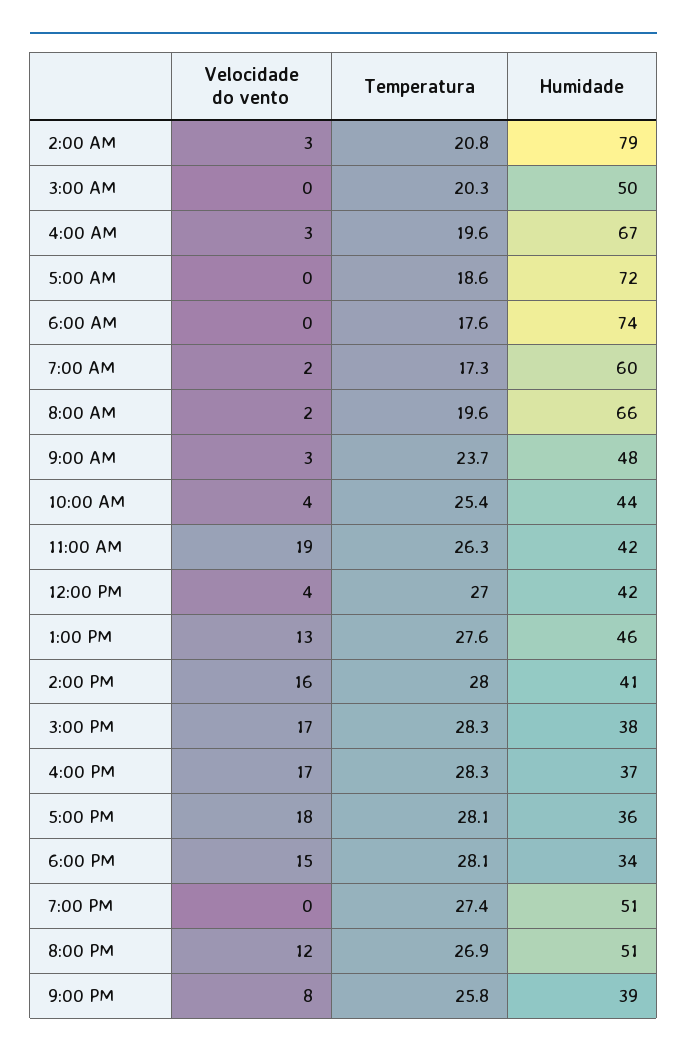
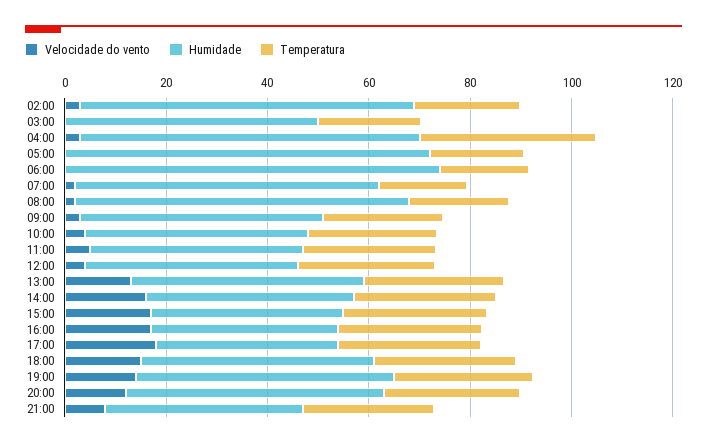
Humidade, 2:00 AM: 79 -> 65
Temperatura, 4:00 AM: 19.6 -> 35
Velocidade do vento, 11:00 AM: 19 -> 5
Humidade, 6:00 PM: 34 -> 45
Velocidade do vento, 7:00 PM: 0 -> 15

